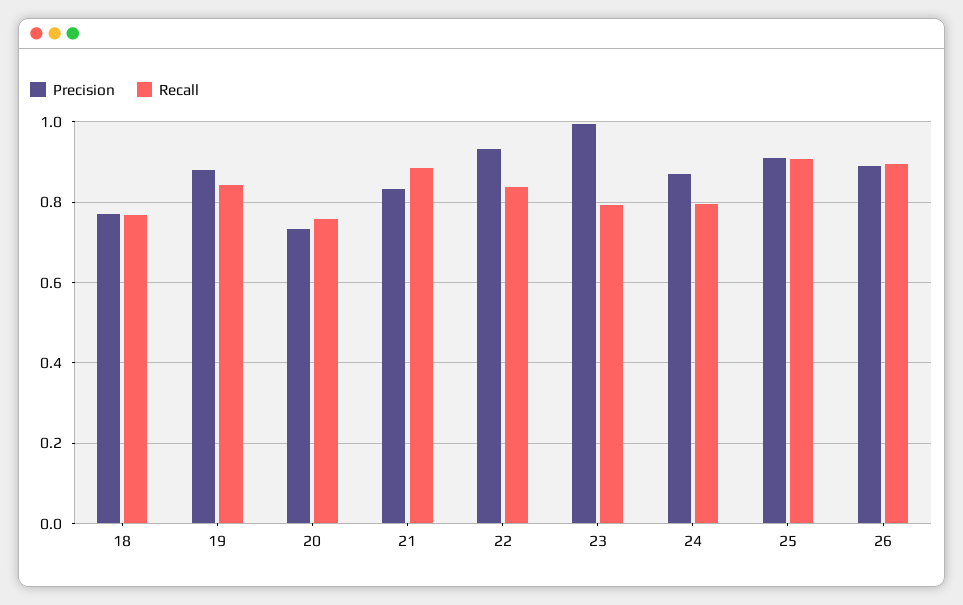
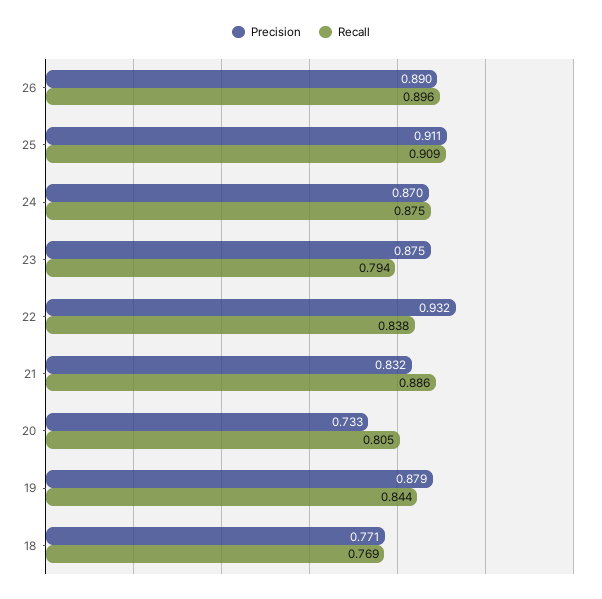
Recall, 20: 0.76 -> 0.805
Precision, 23: 1 -> 0.875
Recall, 24: 0.8 -> 0.875

